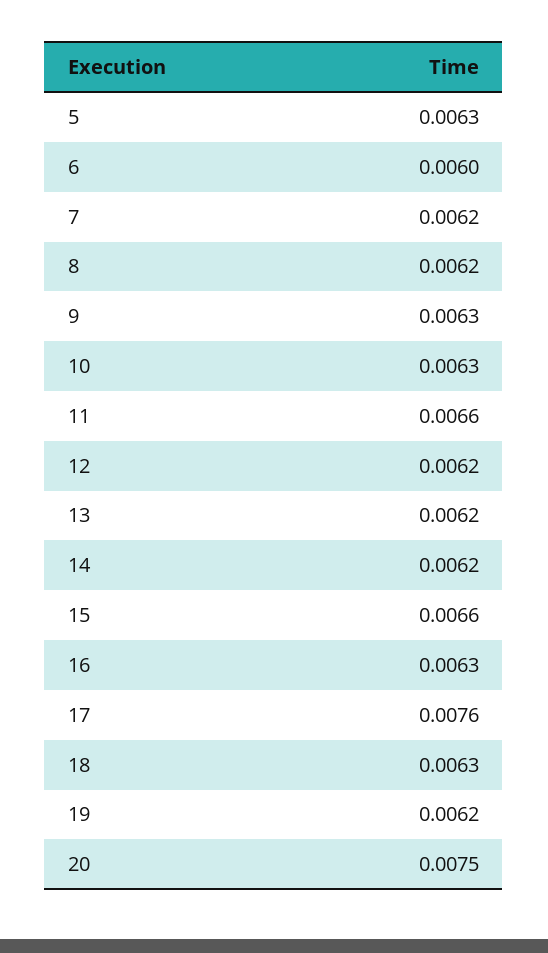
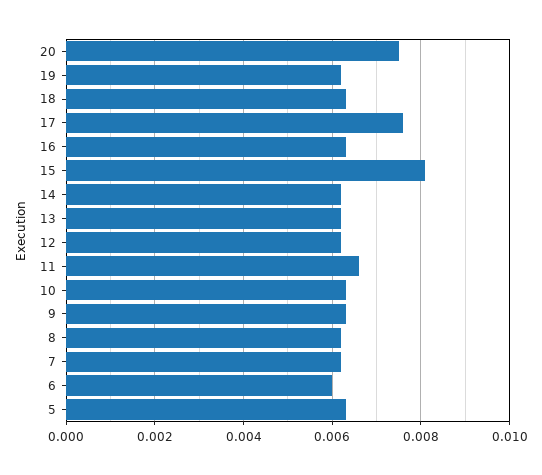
15: 0.0066 -> 0.008

